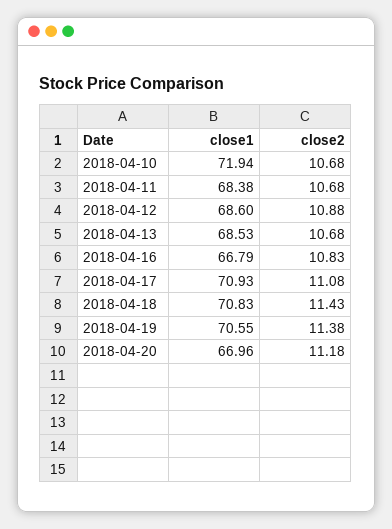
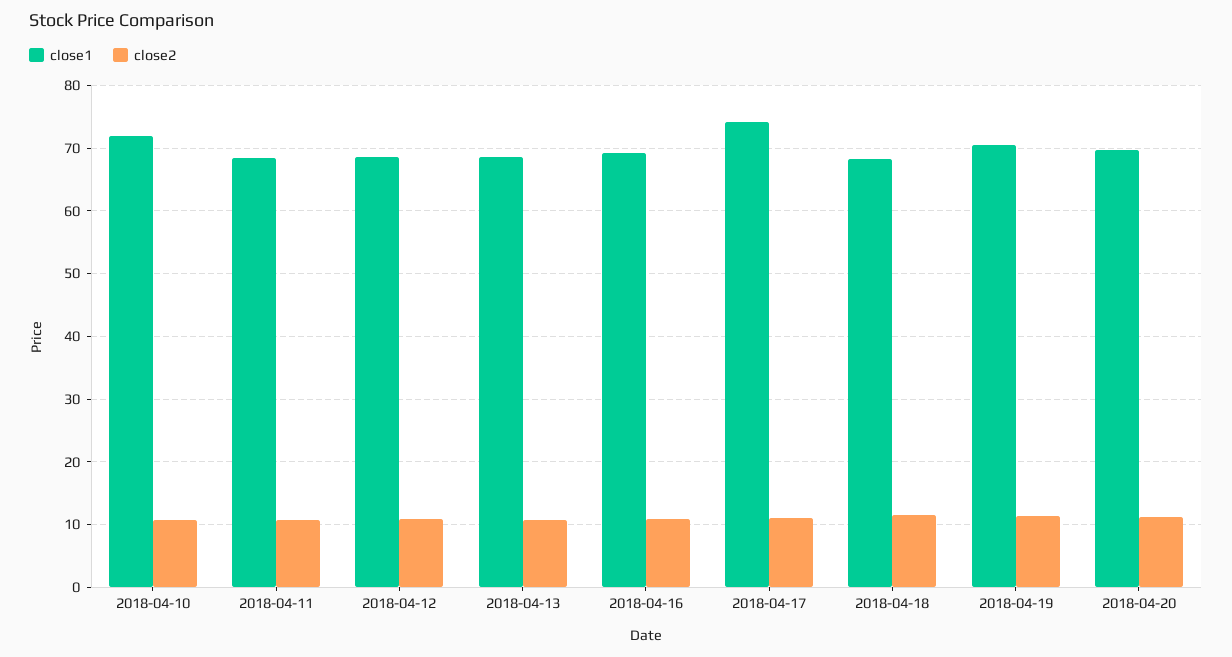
close1, 2018-04-16: 66.79 -> 69
close1, 2018-04-17: 70.93 -> 74
close1, 2018-04-18: 70.83 -> 68
close1, 2018-04-20: 66.96 -> 70

